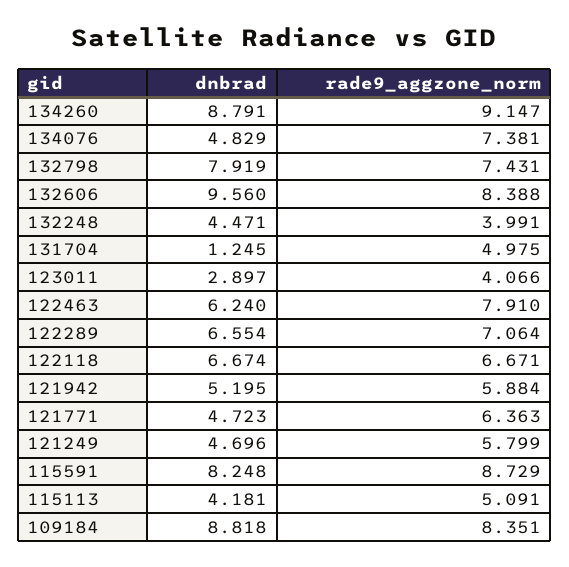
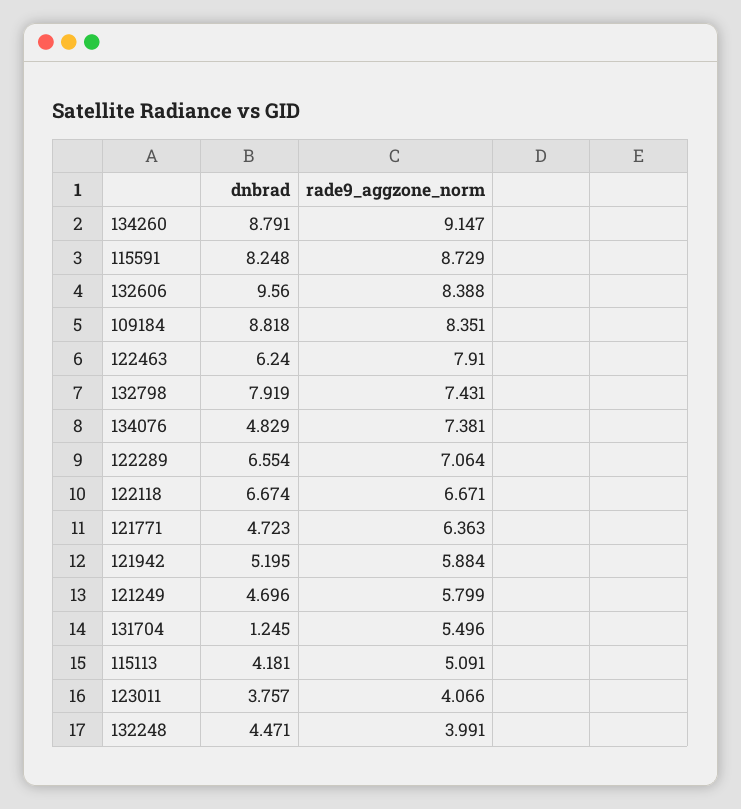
rade9_aggzone_norm, 131704: 4.975 -> 5.496
dnbrad, 123011: 2.897 -> 3.757

